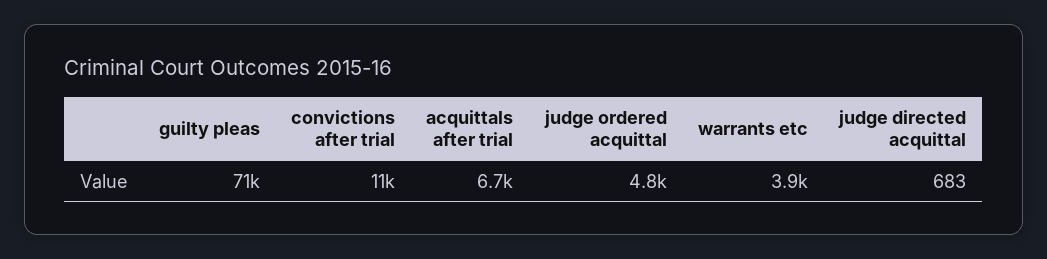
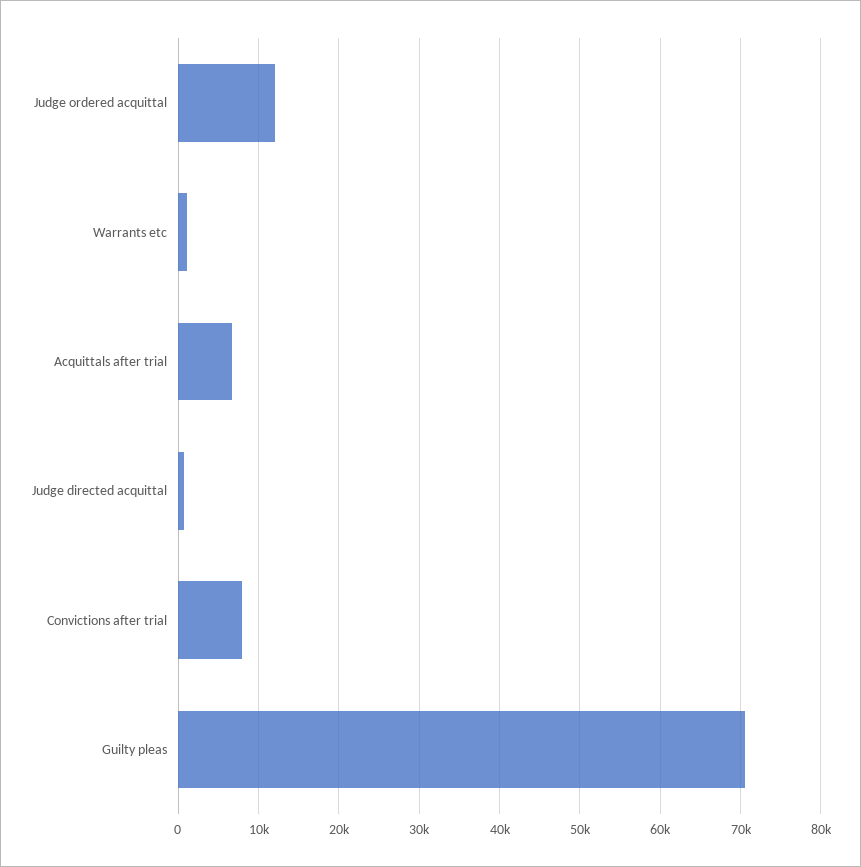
convictions after trial: 11000 -> 8000
judge ordered acquittal: 4800 -> 12000
warrants etc: 3900 -> 1000

